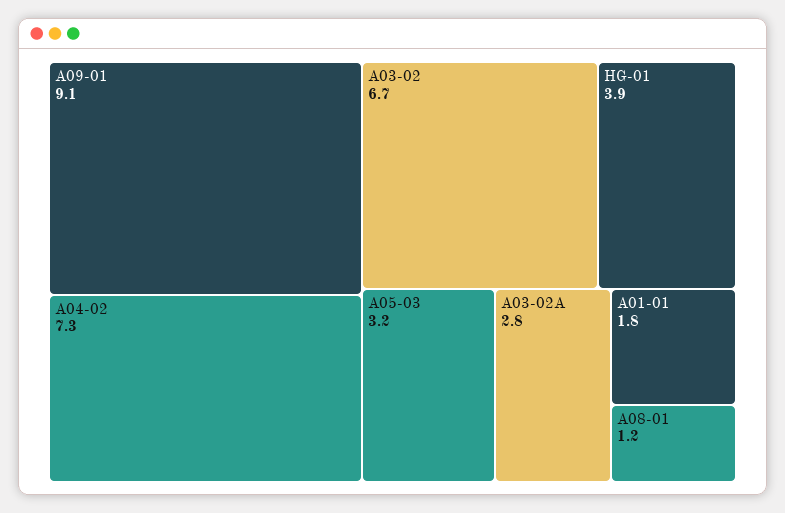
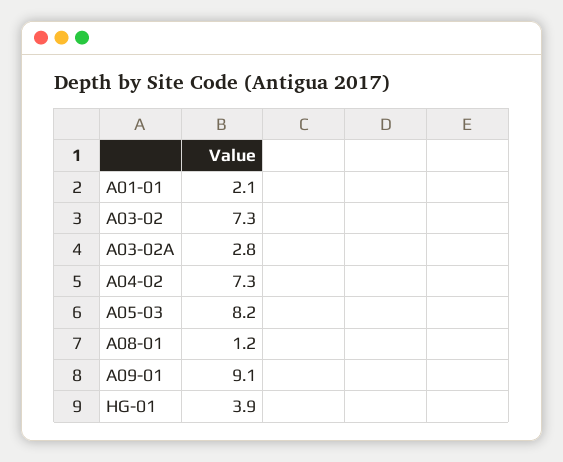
A03-02: 6.7 -> 7.3
A05-03: 3.2 -> 8.2
A01-01: 1.8 -> 2.1

